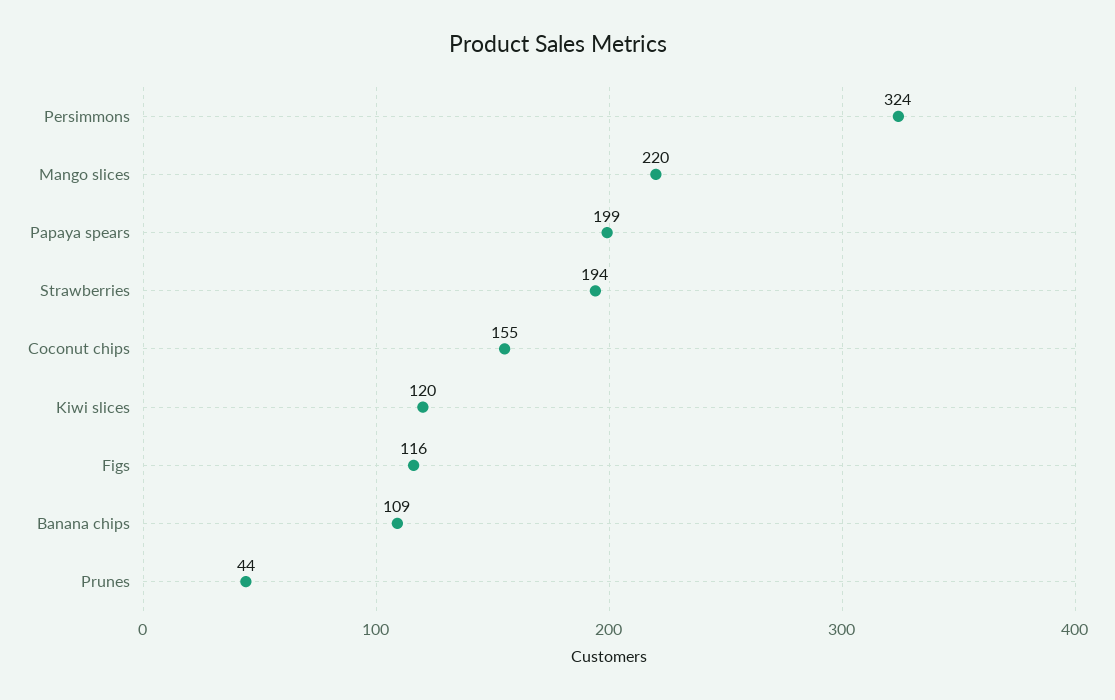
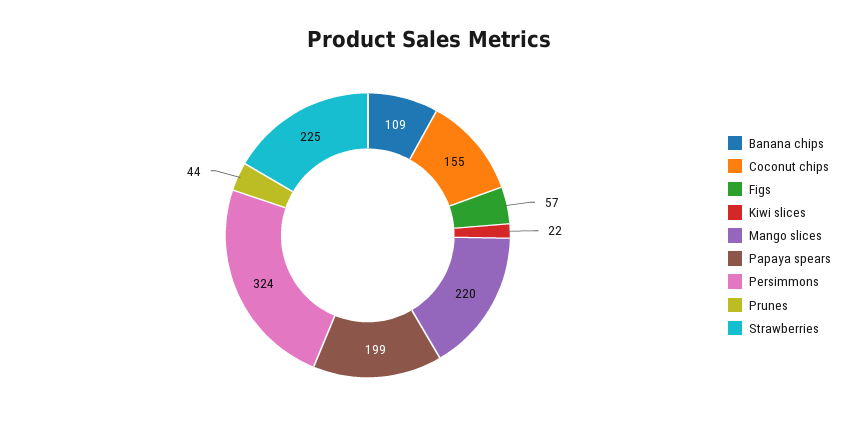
Strawberries: 194 -> 225
Kiwi slices: 120 -> 22
Figs: 116 -> 57

